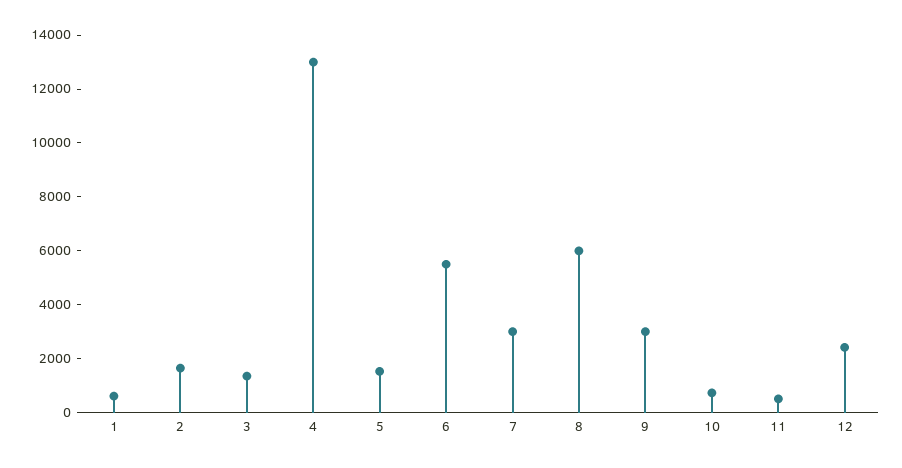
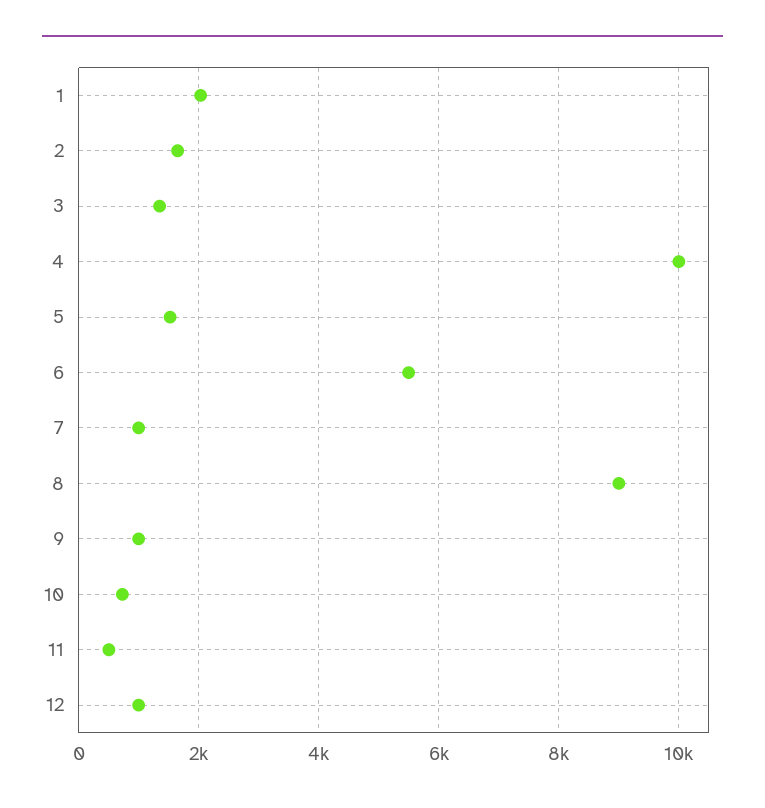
1: 500 -> 2000
4: 13000 -> 10000
7: 3000 -> 1000
8: 6000 -> 9000
9: 3000 -> 1000
12: 2500 -> 1000

